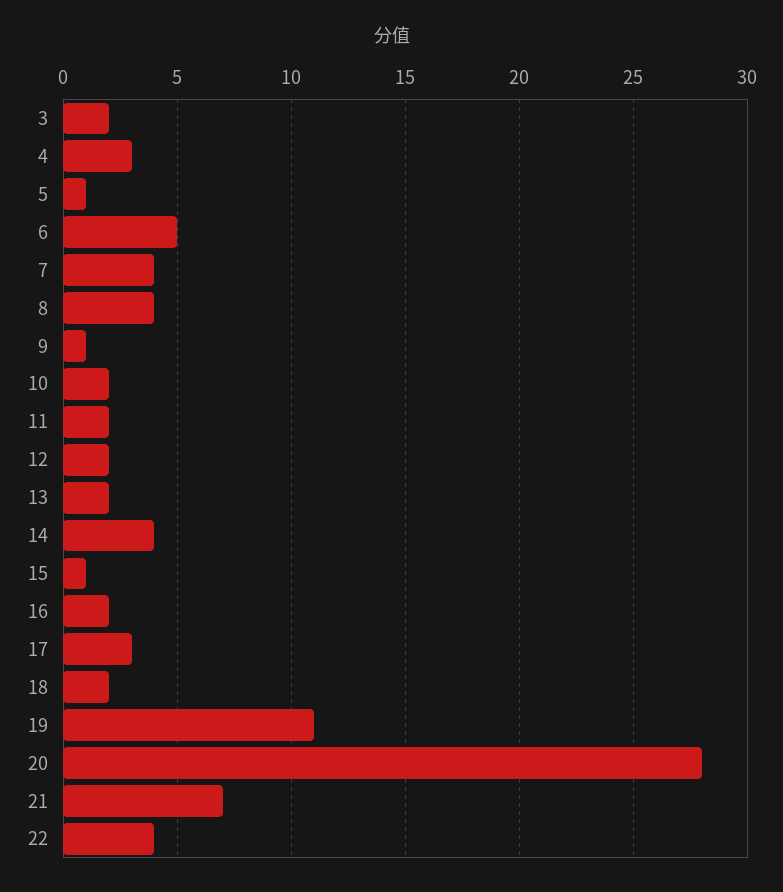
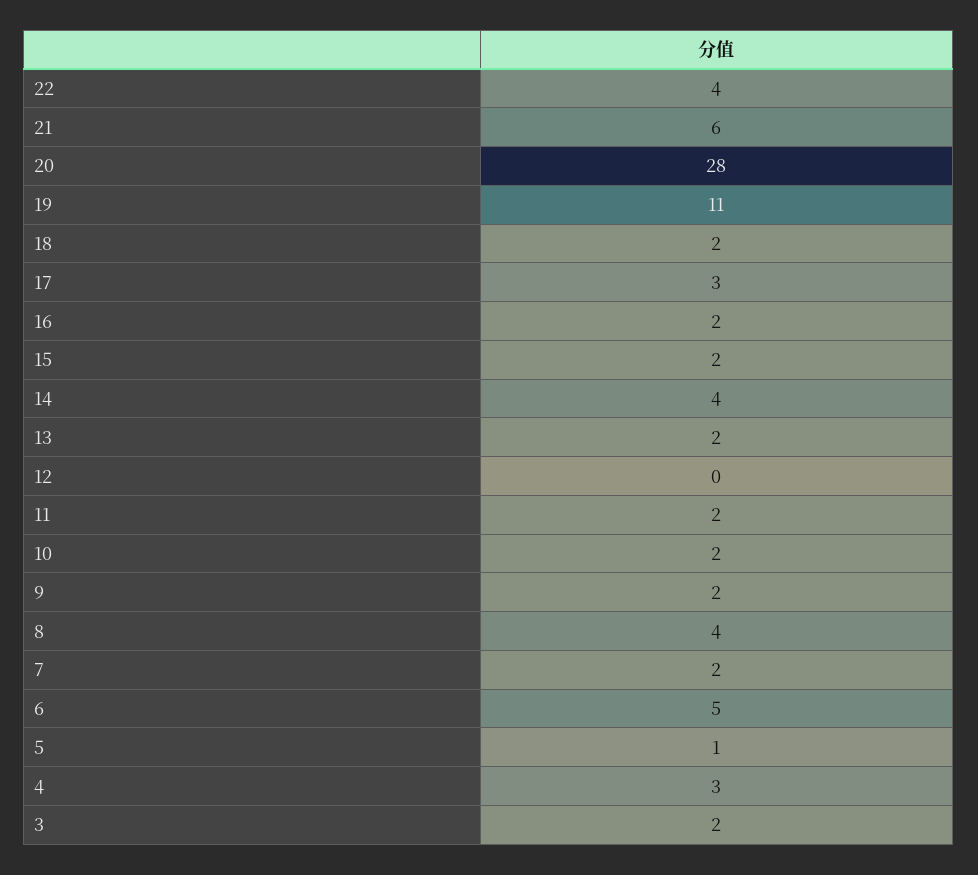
7: 4 -> 2
9: 1 -> 2
12: 2 -> 0
15: 1 -> 2
21: 7 -> 6

